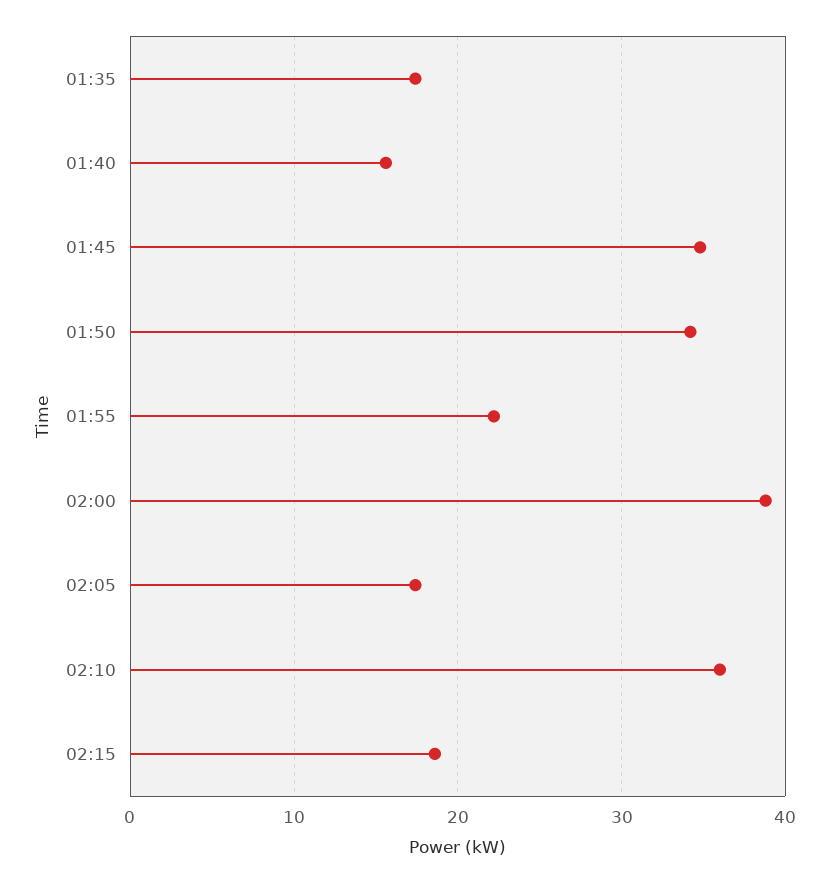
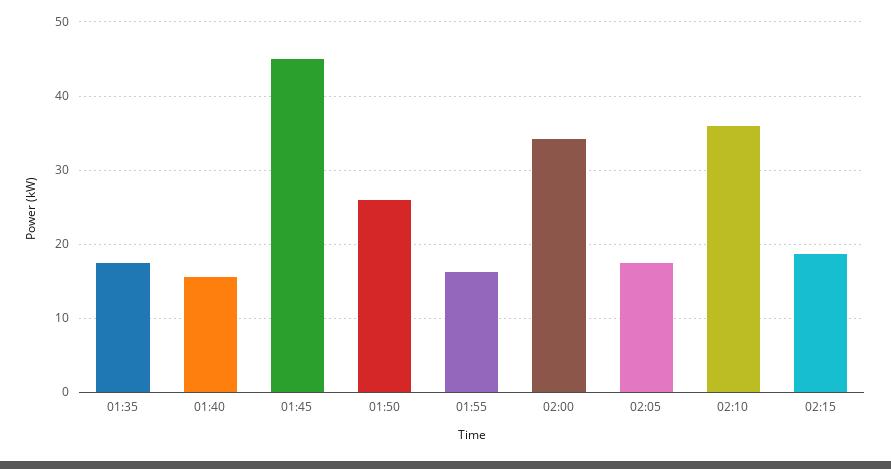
01:45: 35 -> 45
01:50: 34 -> 26
01:55: 22 -> 16
02:00: 39 -> 34

